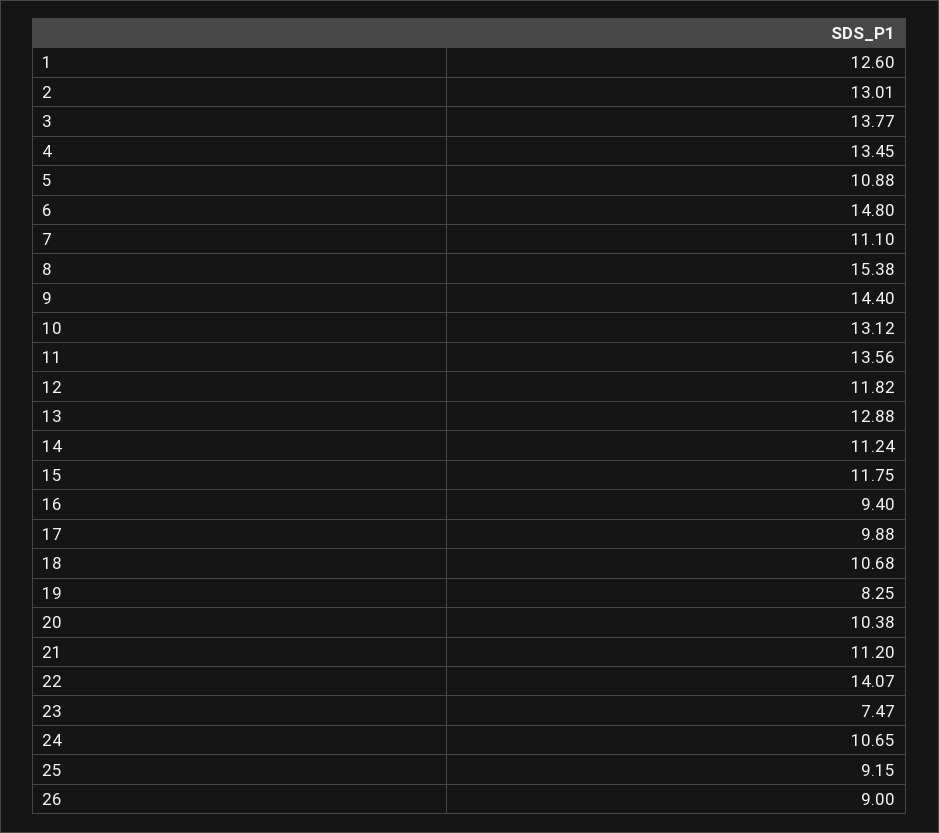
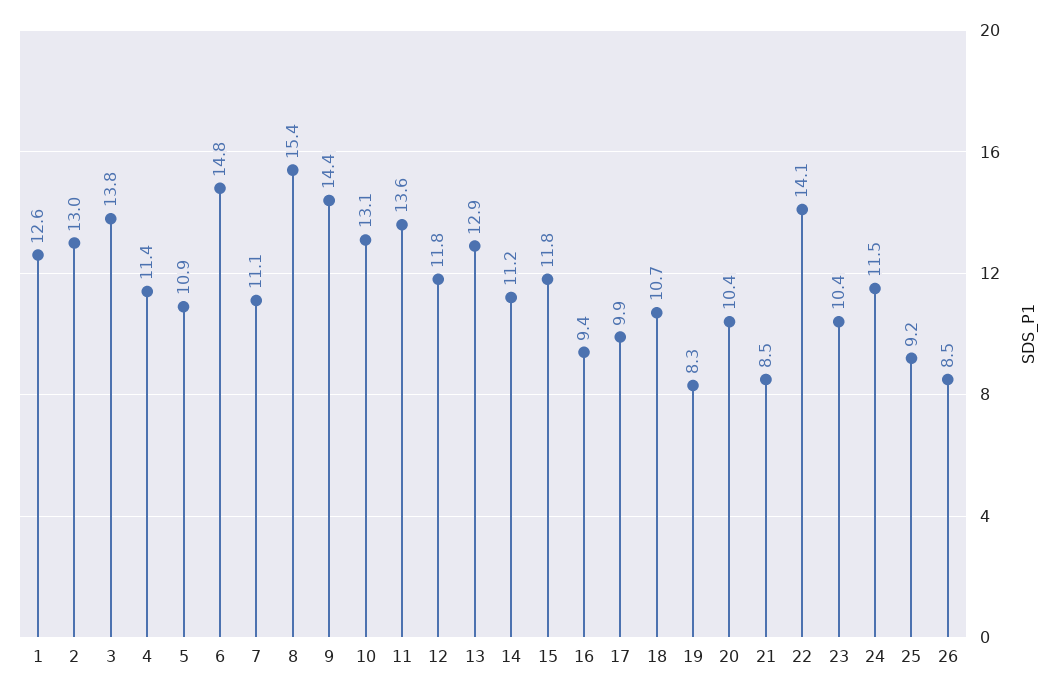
4: 13.45 -> 11.4
21: 11.2 -> 8.5
23: 7.47 -> 10.4
24: 10.65 -> 11.5
26: 9 -> 8.5

